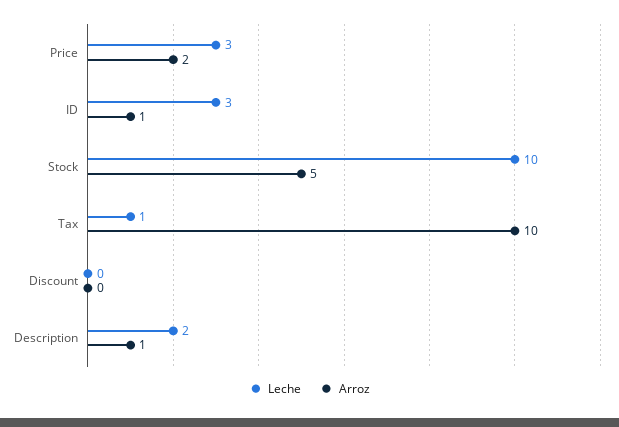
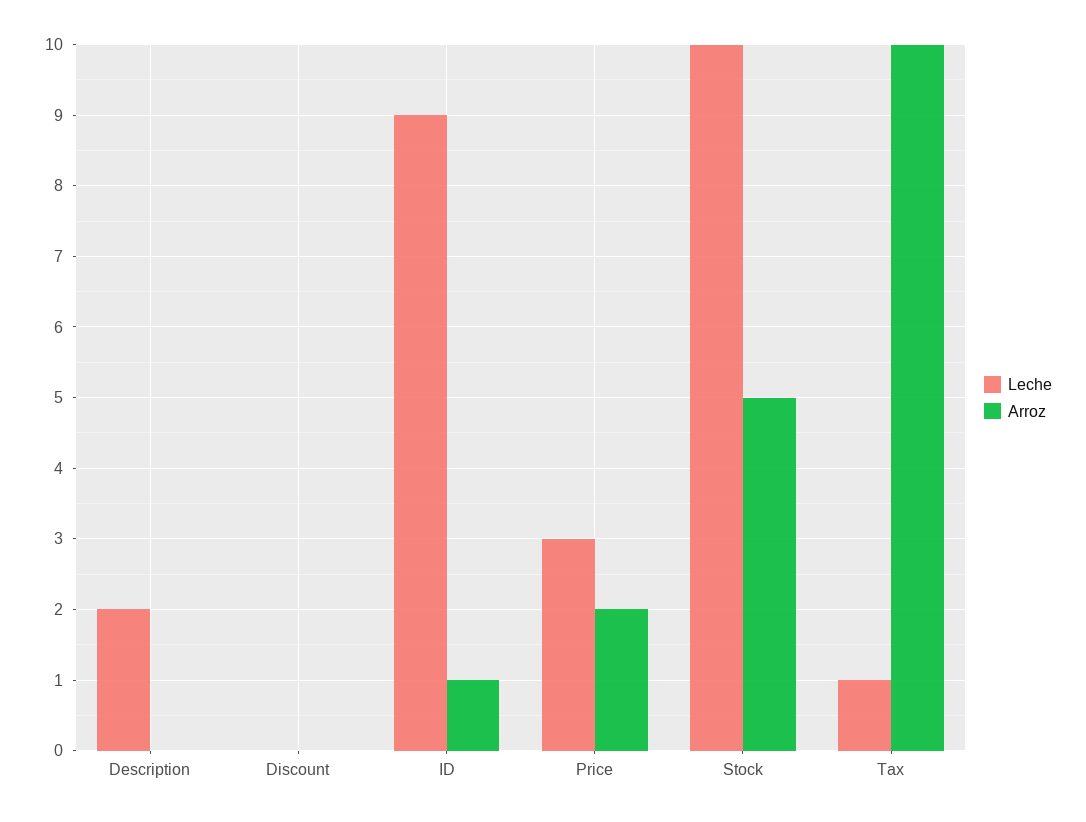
Leche, ID: 3 -> 9
Arroz, Description: 1 -> 0

